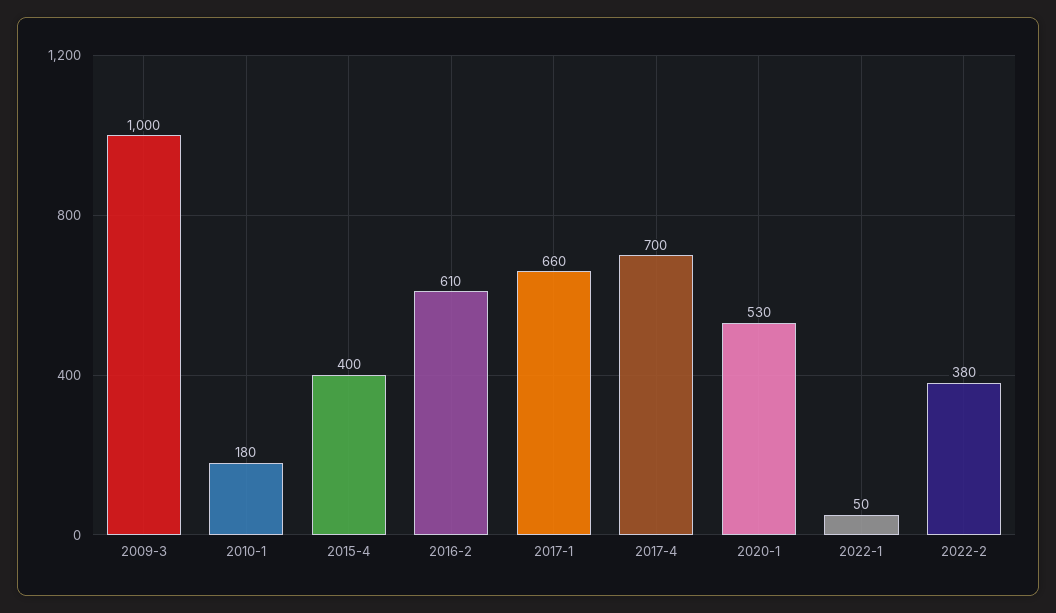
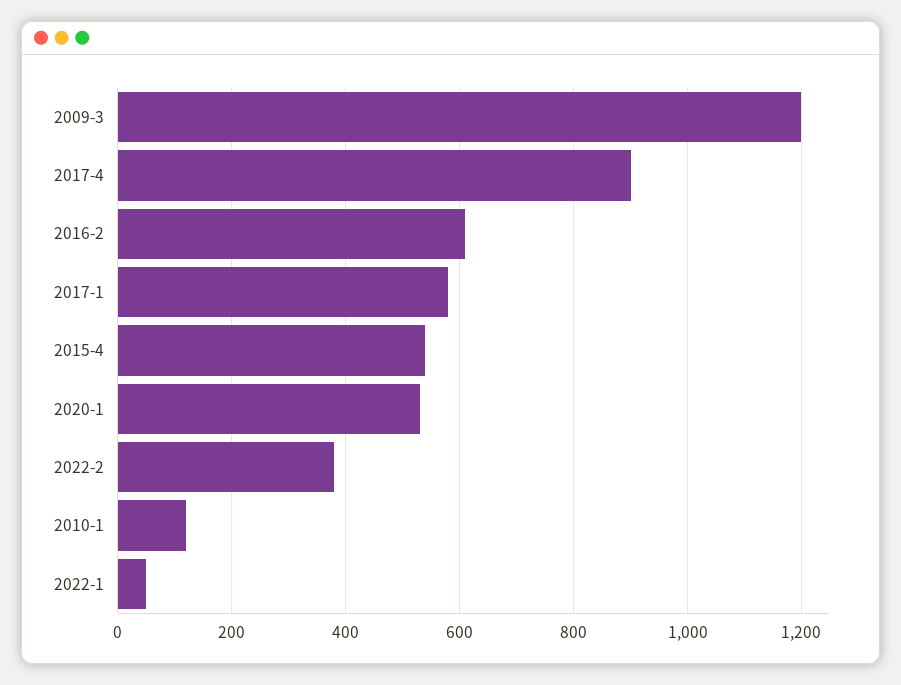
2009-3: 1000 -> 1200
2010-1: 180 -> 120
2015-4: 400 -> 540
2017-1: 660 -> 580
2017-4: 700 -> 900

